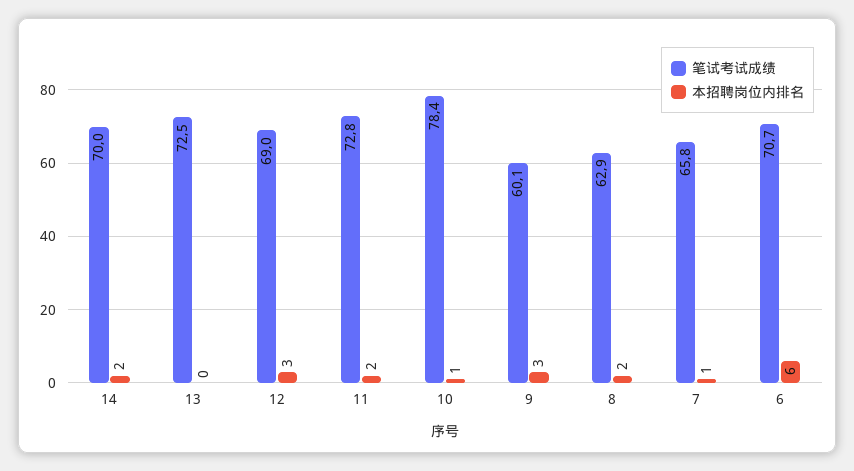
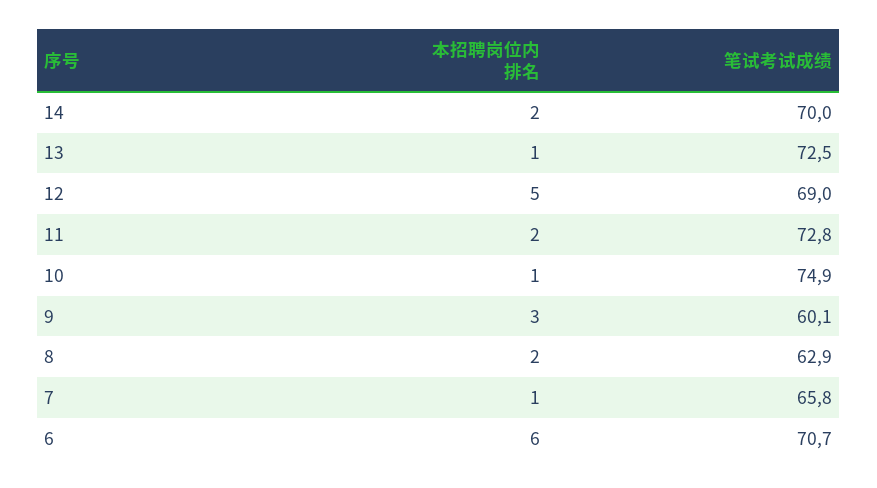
本招聘岗位内排名, 13: 0 -> 1
本招聘岗位内排名, 12: 3 -> 5
笔试考试成绩, 10: 78.4 -> 74.9

